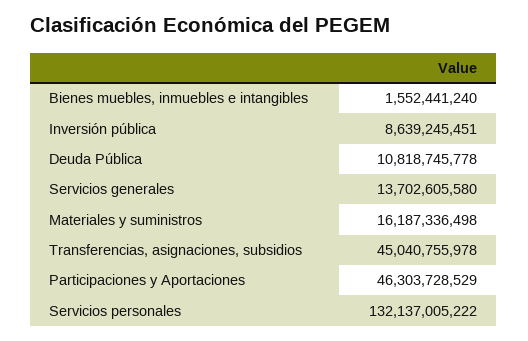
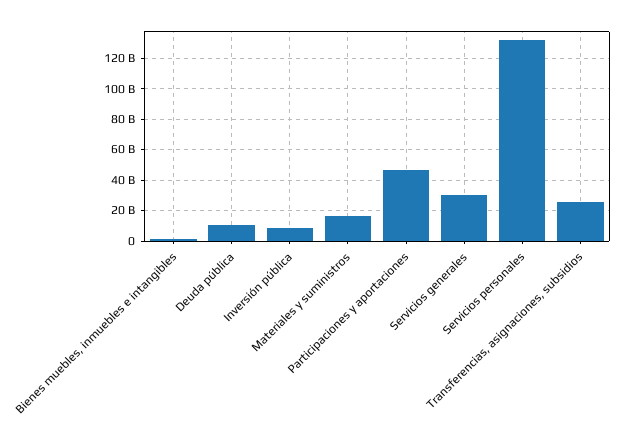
Servicios generales: 13702605580 -> 30000000000
Transferencias, asignaciones, subsidios: 45040755978 -> 25000000000

